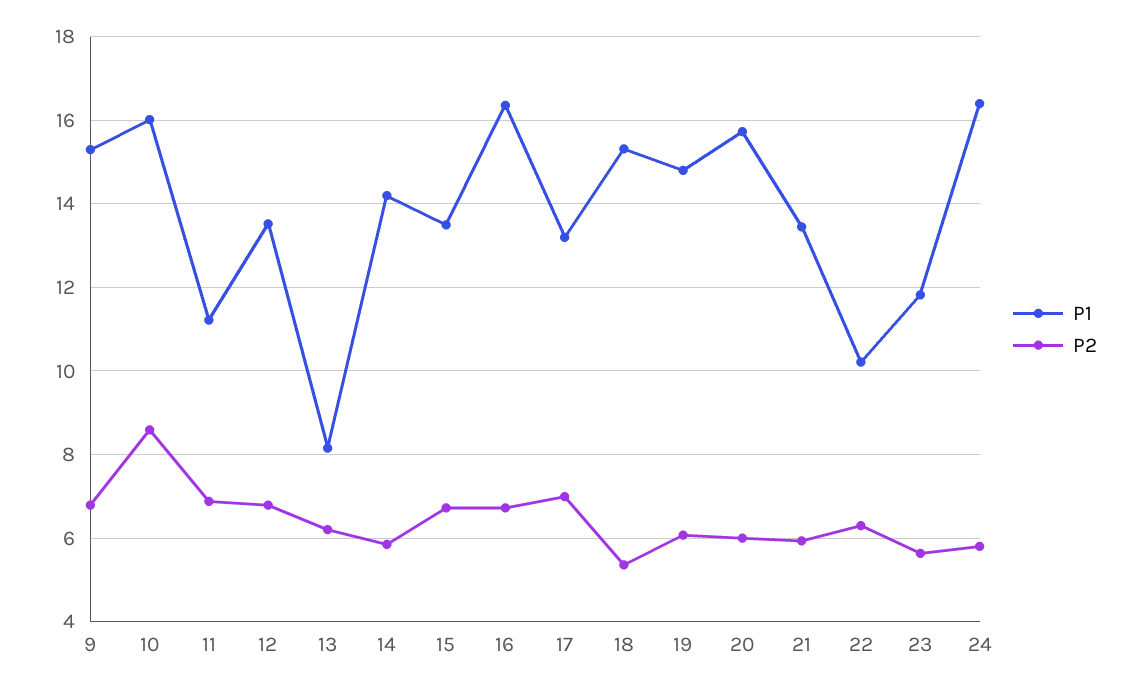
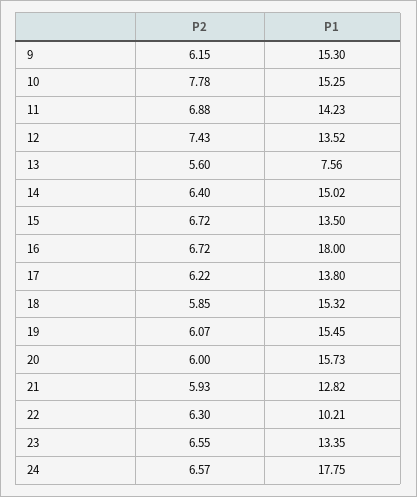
P2, 9: 6.8 -> 6.15
P1, 10: 16 -> 15.25
P2, 10: 8.6 -> 7.78
P1, 11: 11.2 -> 14.23
P2, 12: 6.8 -> 7.43
P1, 13: 8.2 -> 7.56
P2, 13: 6.2 -> 5.6
P1, 14: 14.2 -> 15.02
P2, 14: 5.8 -> 6.4
P1, 16: 16.4 -> 18
P1, 17: 13.2 -> 13.8
P2, 17: 7 -> 6.22
P2, 18: 5.4 -> 5.85
P1, 19: 14.8 -> 15.45
P1, 21: 13.4 -> 12.82
P1, 23: 11.8 -> 13.35
P2, 23: 5.6 -> 6.55
P1, 24: 16.4 -> 17.75
P2, 24: 5.8 -> 6.57

